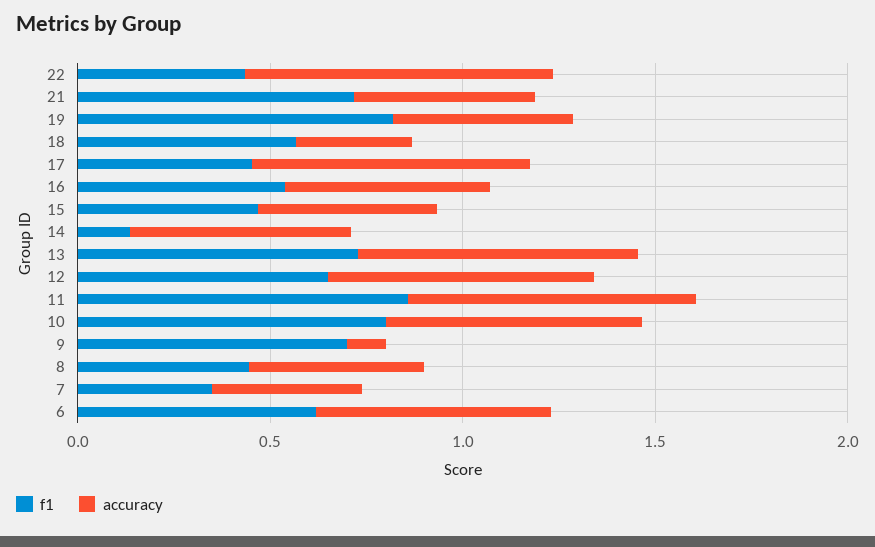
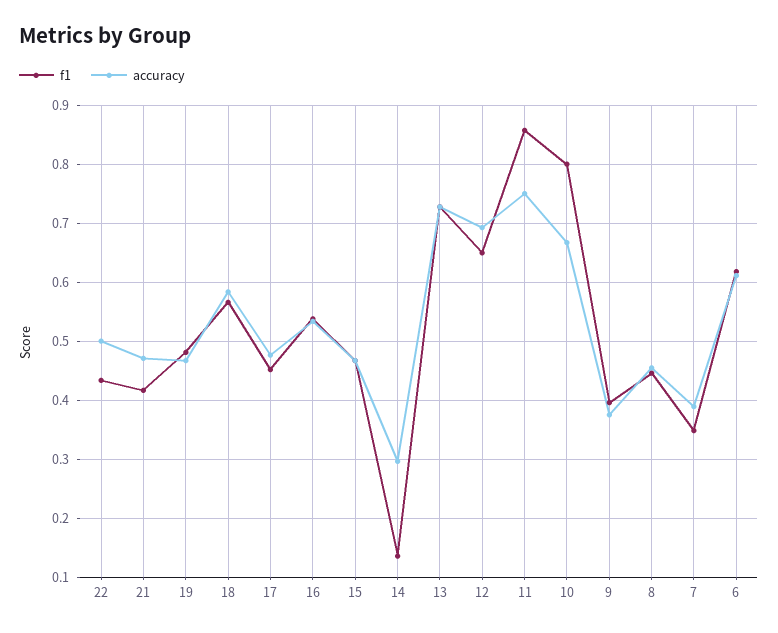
accuracy, 22: 0.8 -> 0.5
f1, 21: 0.7 -> 0.42
f1, 19: 0.8 -> 0.48
accuracy, 18: 0.3 -> 0.58
accuracy, 17: 0.7 -> 0.48
accuracy, 14: 0.6 -> 0.3
f1, 9: 0.7 -> 0.4
accuracy, 9: 0.1 -> 0.38

